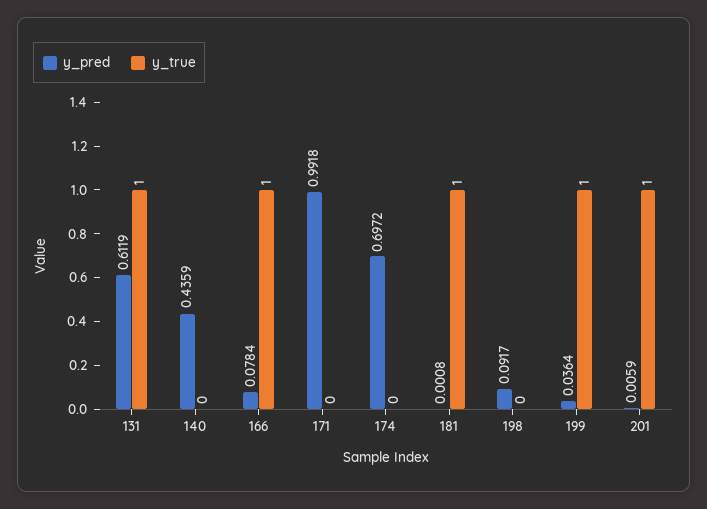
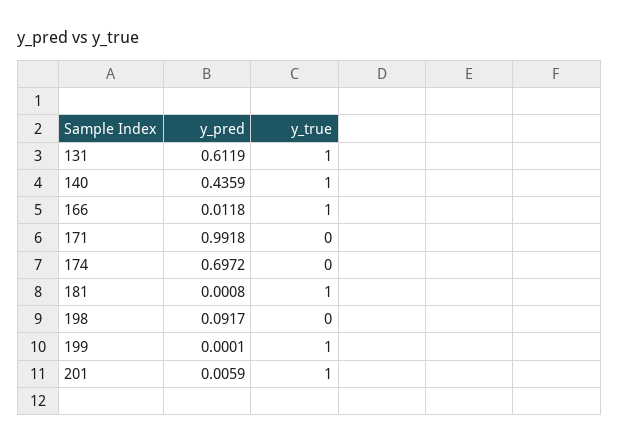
y_true, 140: 0 -> 1
y_pred, 166: 0.0784 -> 0.0118
y_pred, 199: 0.0364 -> 0.0001

